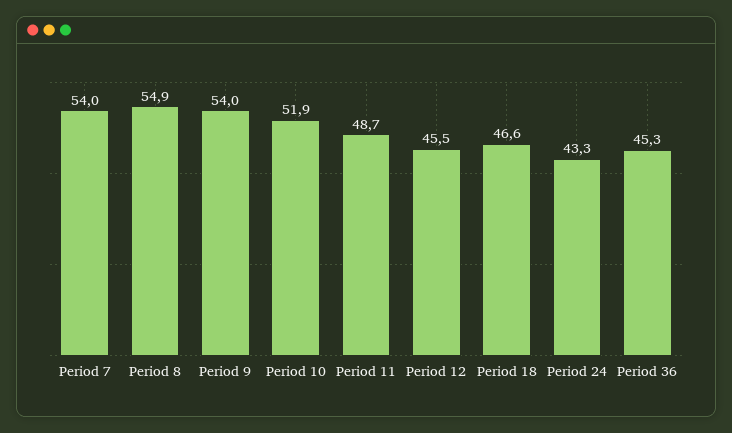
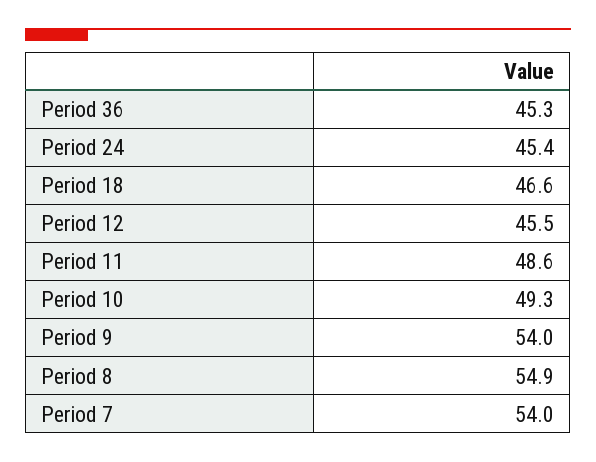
Period 10: 51.9 -> 49.3
Period 11: 48.7 -> 48.6
Period 24: 43.3 -> 45.4

